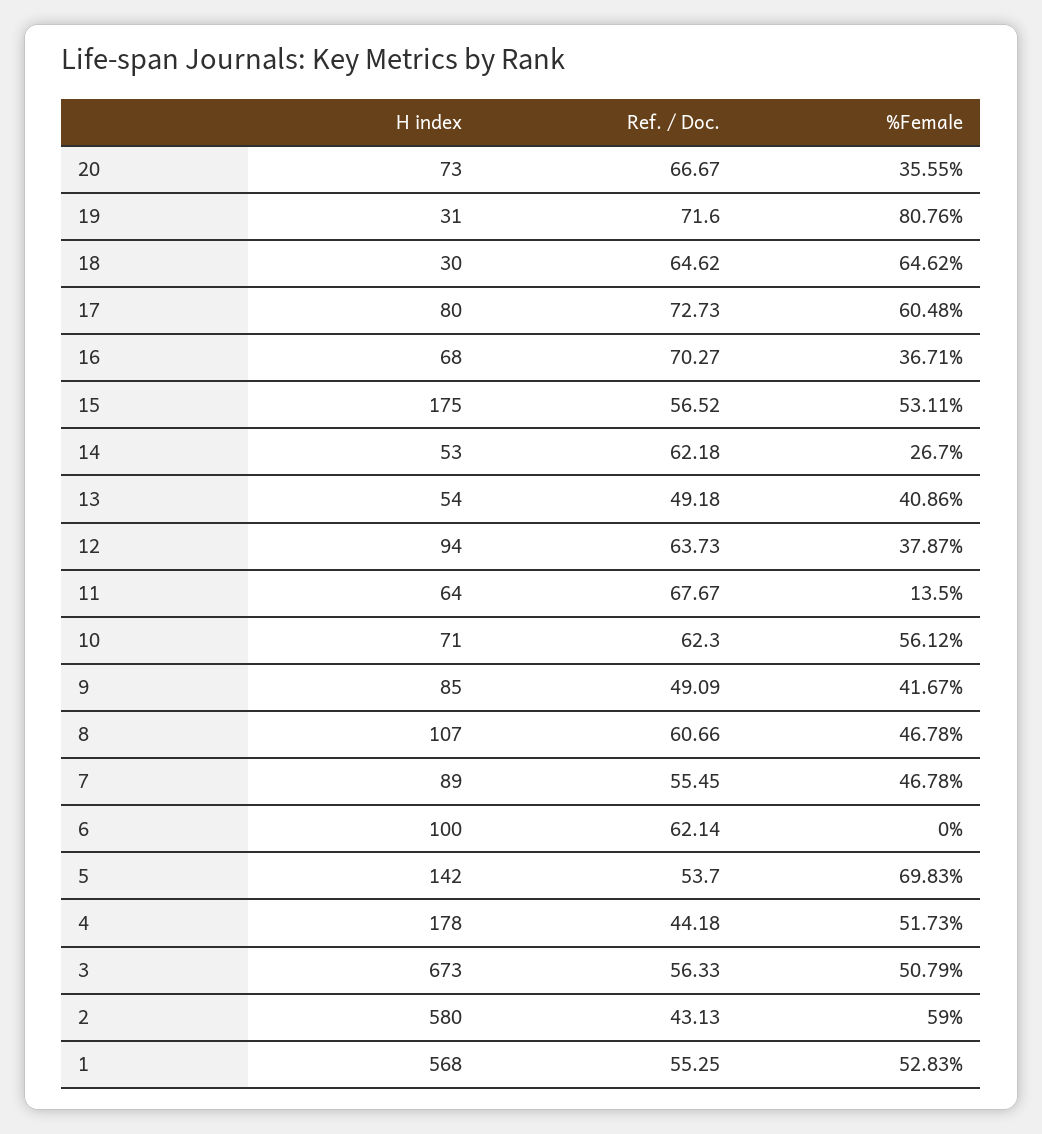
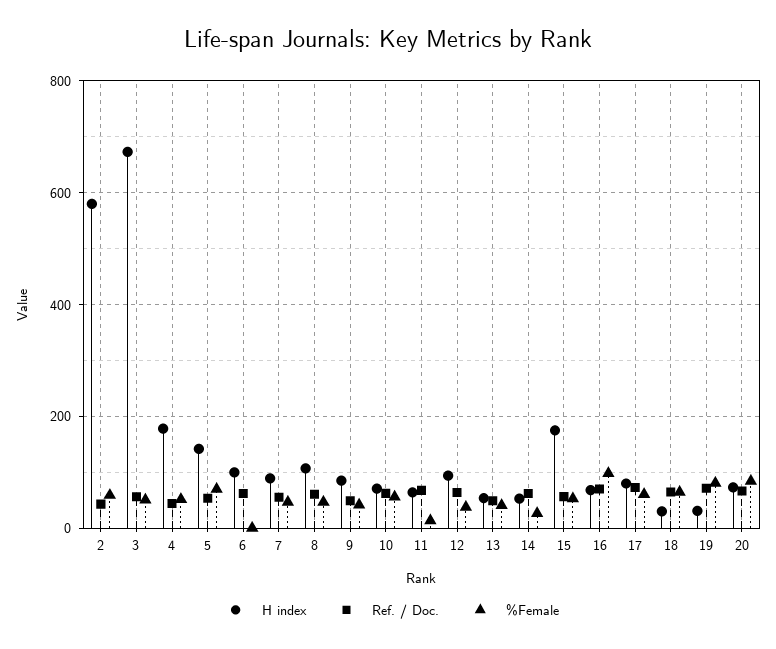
%Female, 20: 35.55 -> 80
%Female, 16: 36.71 -> 100
H index, 1: 568 -> none
Ref. / Doc., 1: 55.25 -> none
%Female, 1: 52.83 -> none

